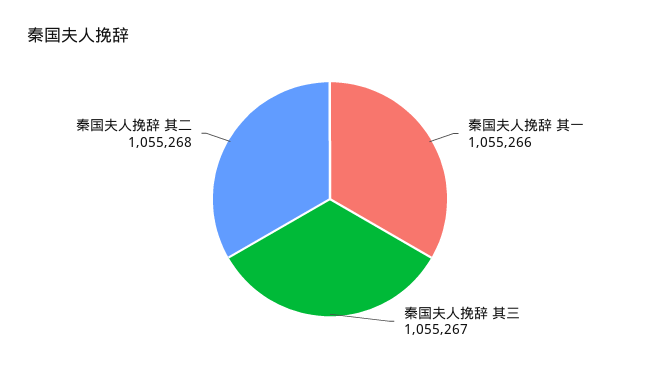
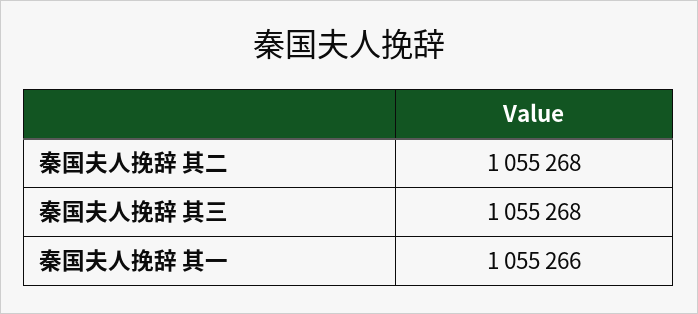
秦国夫人挽辞 其三: 1055267 -> 1055268

